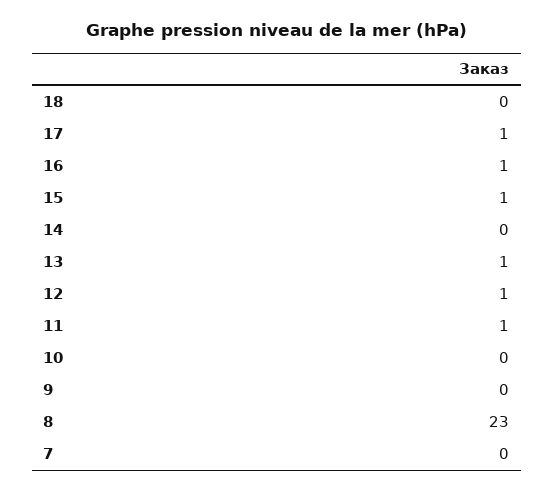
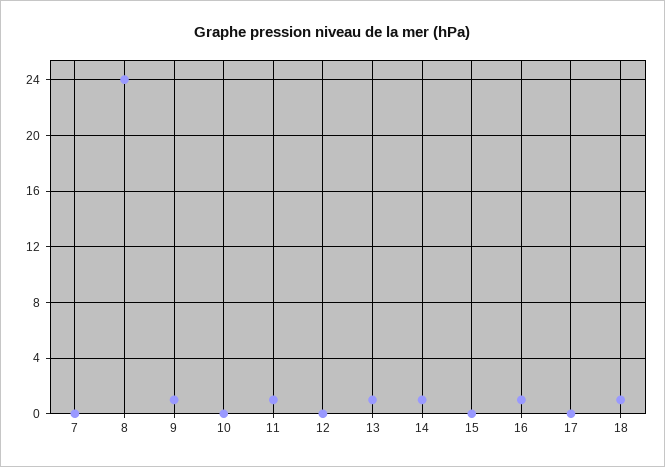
18: 0 -> 1
17: 1 -> 0
15: 1 -> 0
14: 0 -> 1
12: 1 -> 0
9: 0 -> 1
8: 23 -> 24

